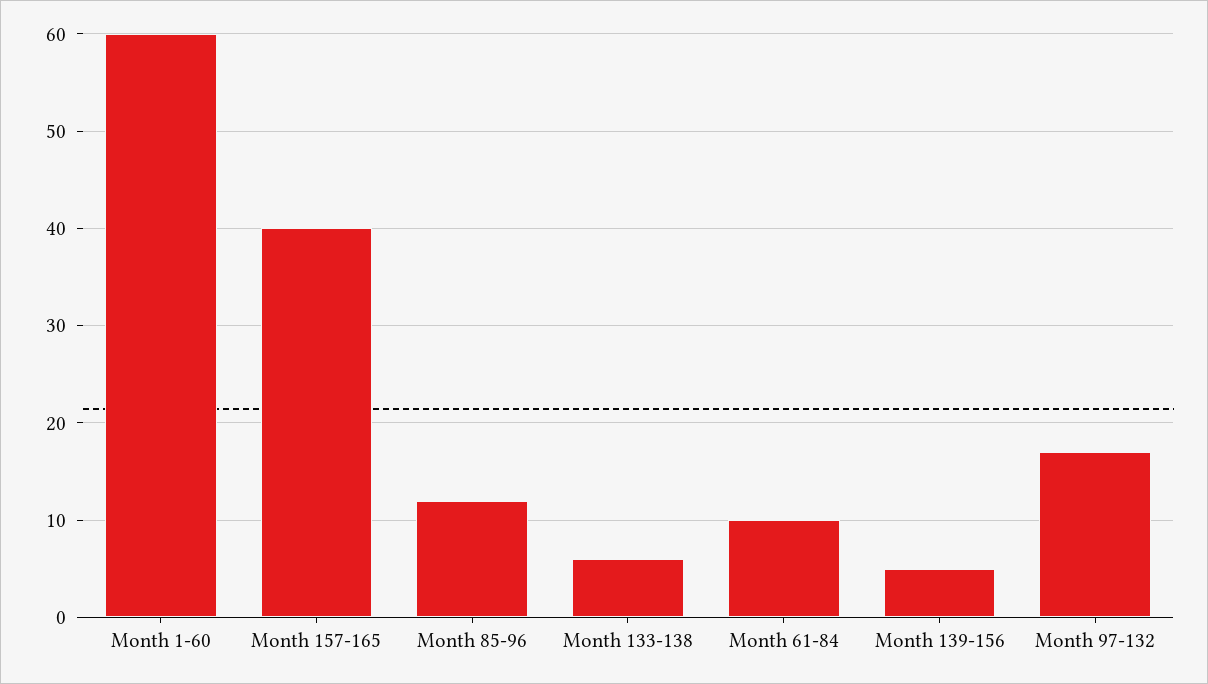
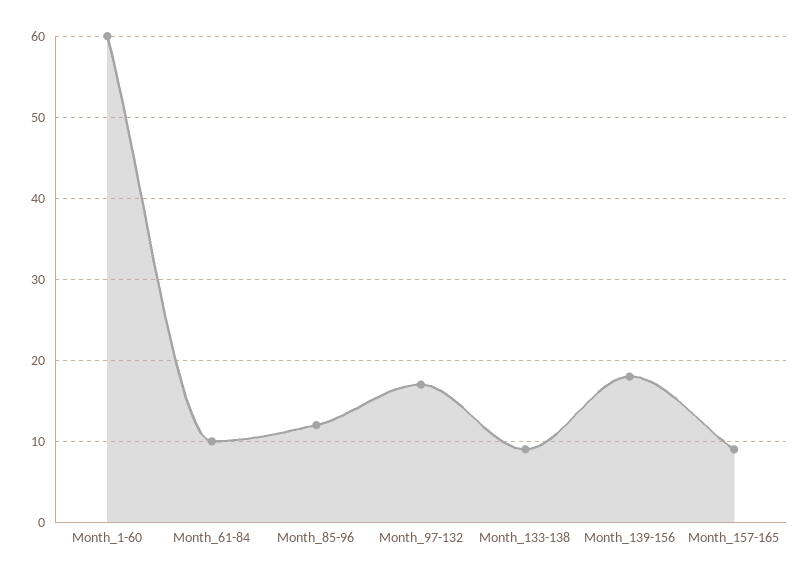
Month 157-165: 40 -> 9
Month 133-138: 6 -> 9
Month 139-156: 5 -> 18

